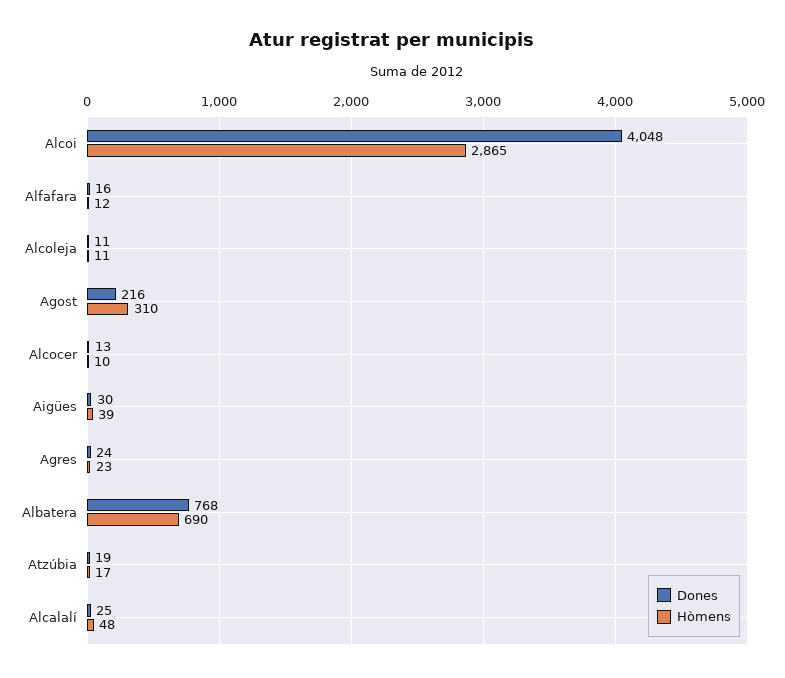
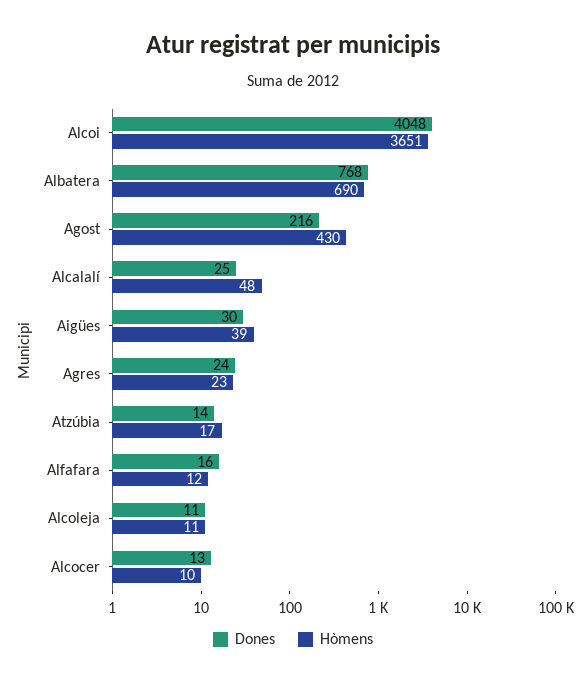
Hòmens, Alcoi: 2865 -> 3651
Hòmens, Agost: 310 -> 430
Dones, Atzúbia: 19 -> 14

